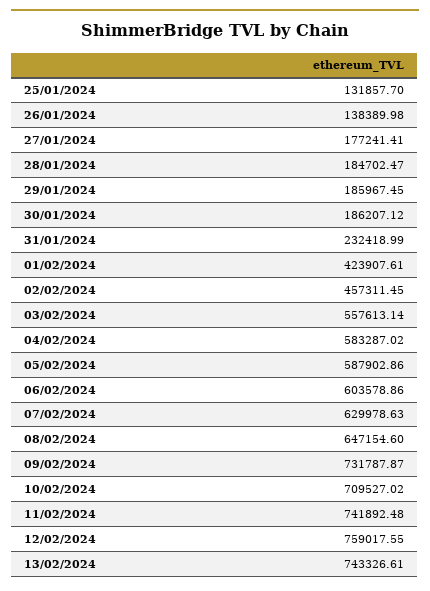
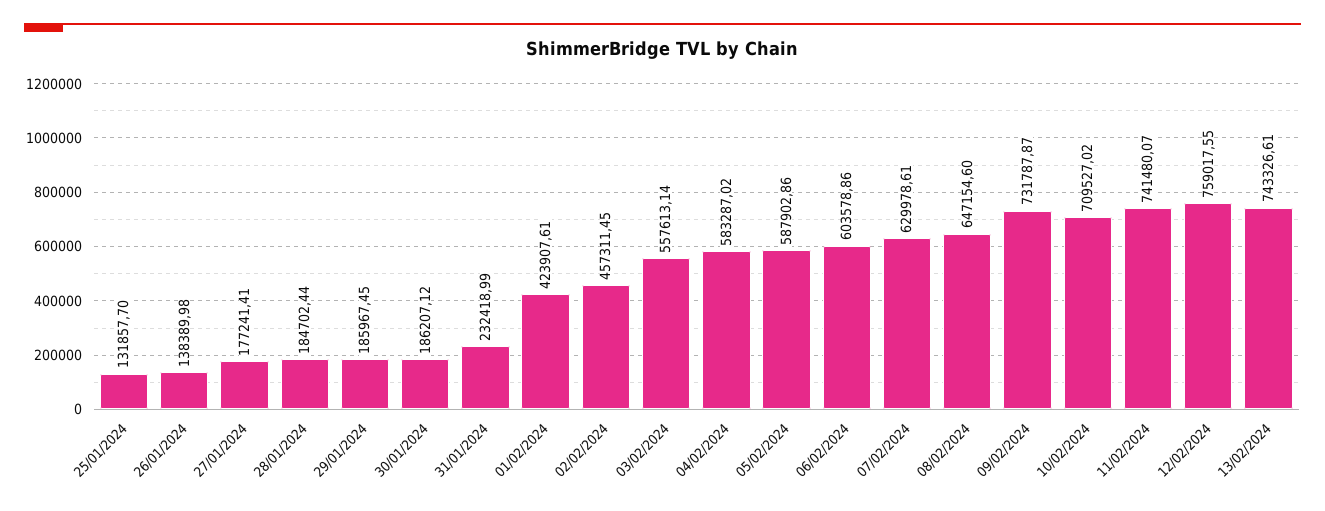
28/01/2024: 184702.47 -> 184702.44
07/02/2024: 629978.63 -> 629978.61
11/02/2024: 741892.48 -> 741480.07

